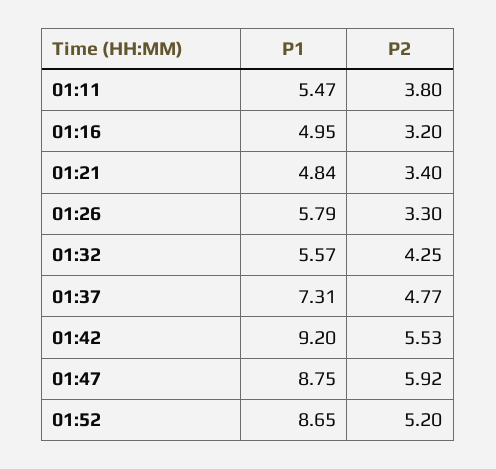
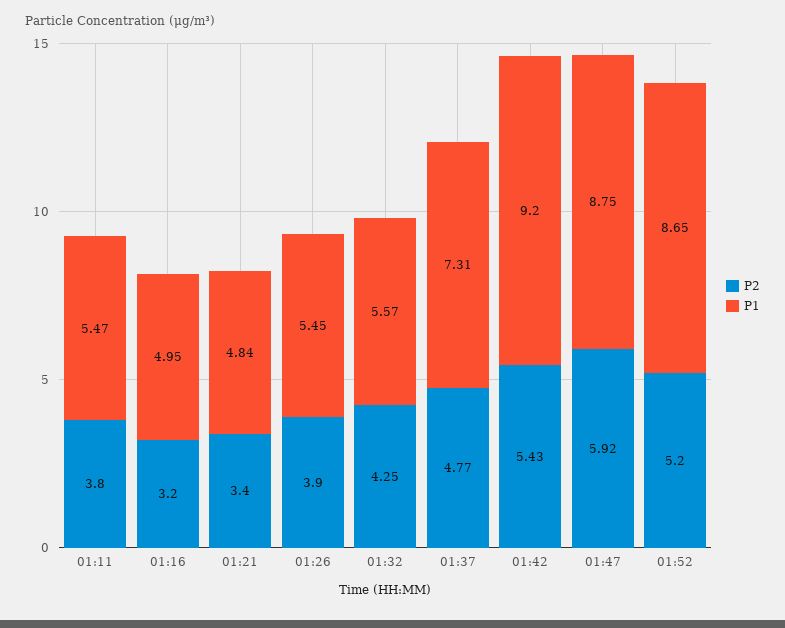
P1, 01:26: 5.79 -> 5.45
P2, 01:26: 3.3 -> 3.9
P2, 01:42: 5.53 -> 5.43

